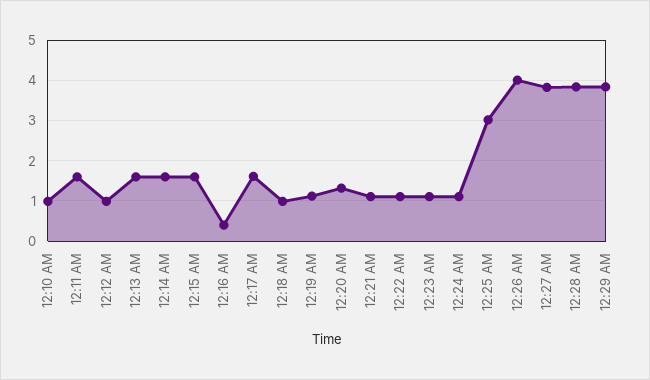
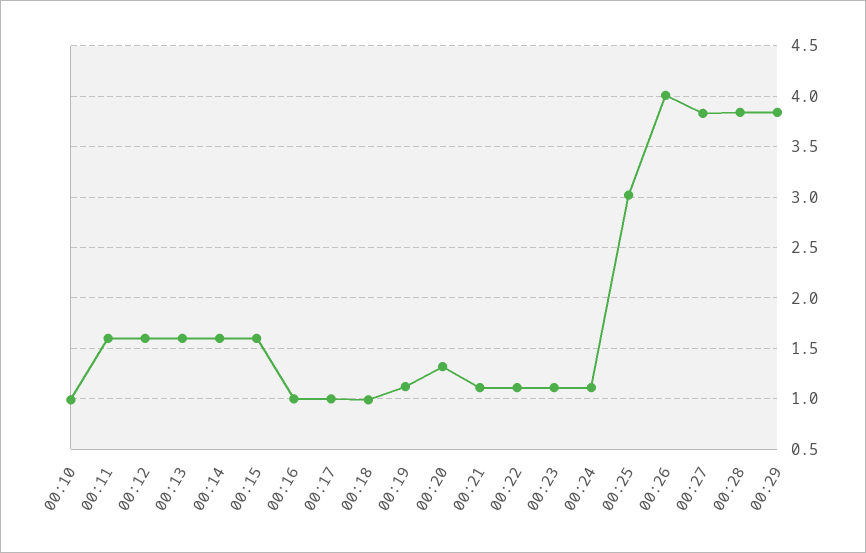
12:12 AM: 1 -> 1.6
12:16 AM: 0.4 -> 1
12:17 AM: 1.6 -> 1

